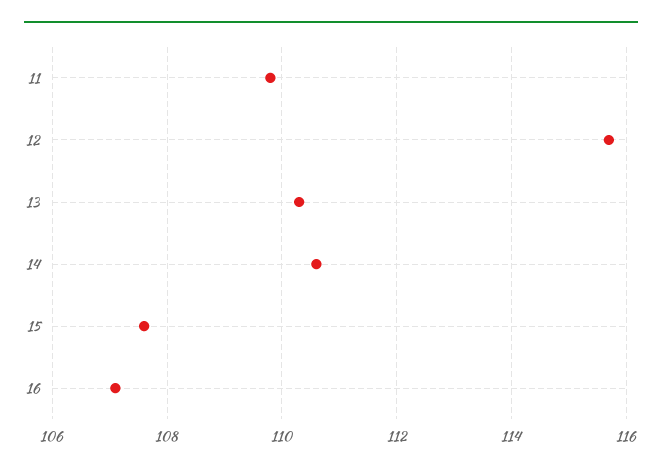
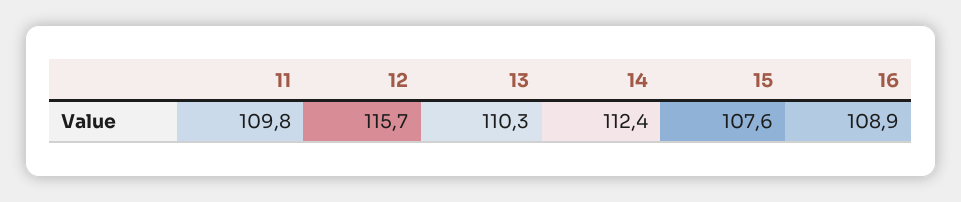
14: 110.5 -> 112.4
16: 107 -> 108.9

